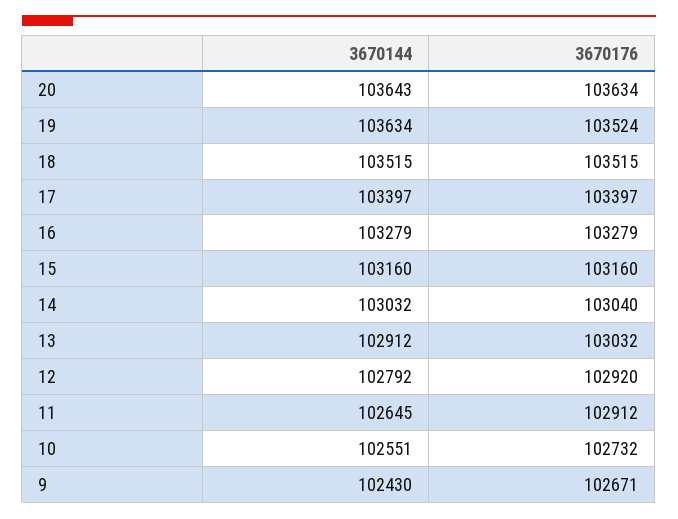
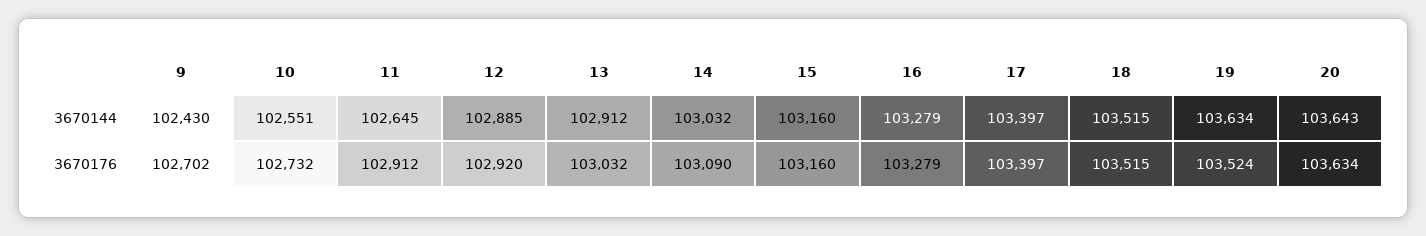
3670176, 14: 103040 -> 103090
3670144, 12: 102792 -> 102885
3670176, 9: 102671 -> 102702

